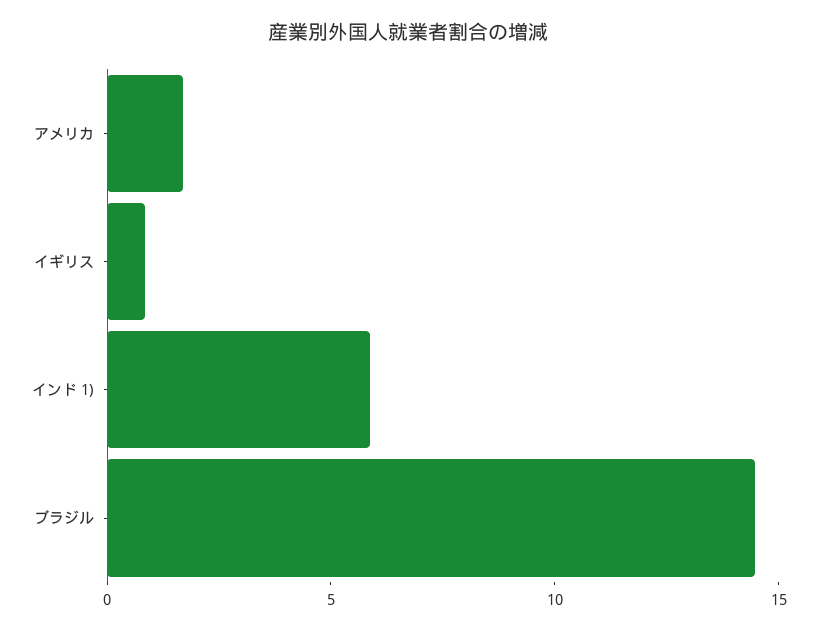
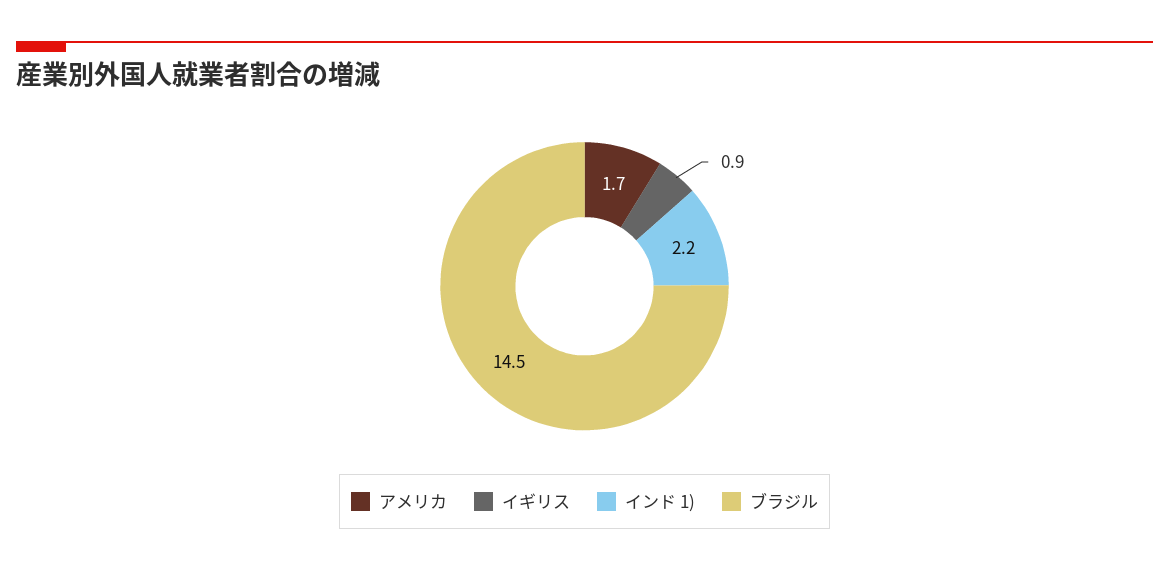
インド 1): 6 -> 2.2

